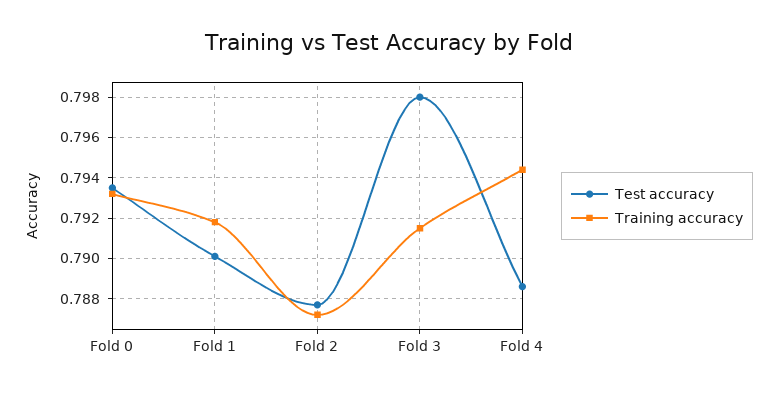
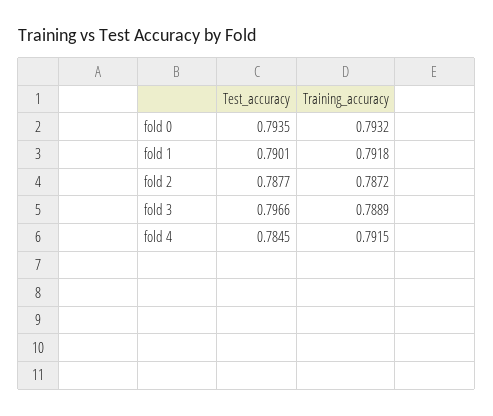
Test accuracy, Fold 3: 0.798 -> 0.7966
Training accuracy, Fold 3: 0.7915 -> 0.7889
Test accuracy, Fold 4: 0.7885 -> 0.7845
Training accuracy, Fold 4: 0.7945 -> 0.7915

